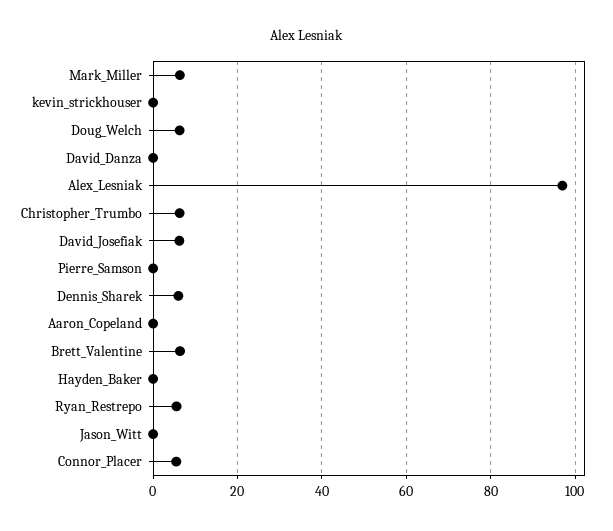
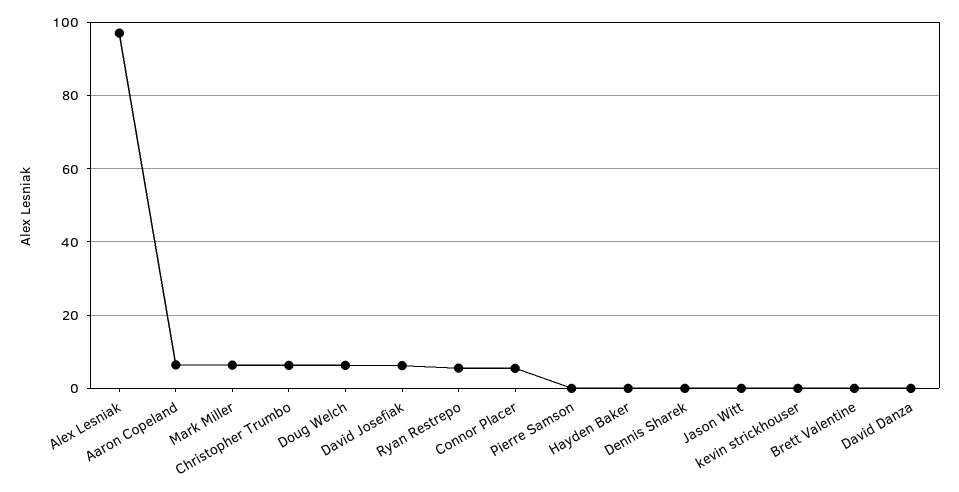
Dennis_Sharek: 6 -> 0
Aaron_Copeland: 0 -> 6
Brett_Valentine: 6 -> 0

